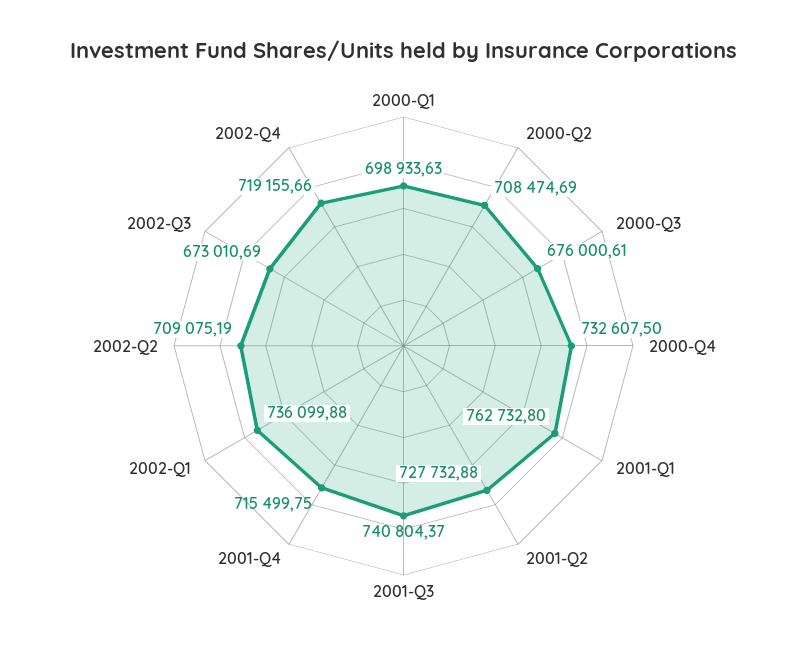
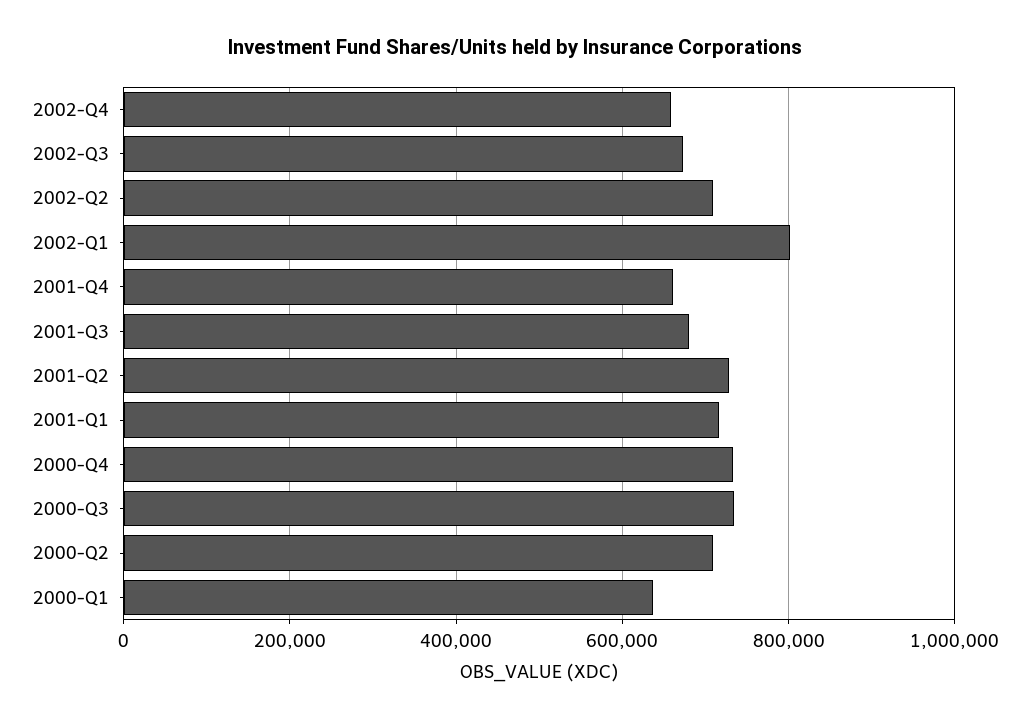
2000-Q1: 698933.63 -> 640000
2000-Q3: 676000.61 -> 740000
2001-Q1: 762732.8 -> 720000
2001-Q3: 740804.37 -> 680000
2001-Q4: 715499.75 -> 660000
2002-Q1: 736099.88 -> 800000
2002-Q4: 719155.66 -> 660000

